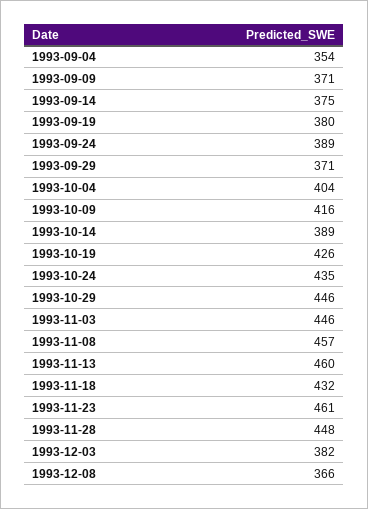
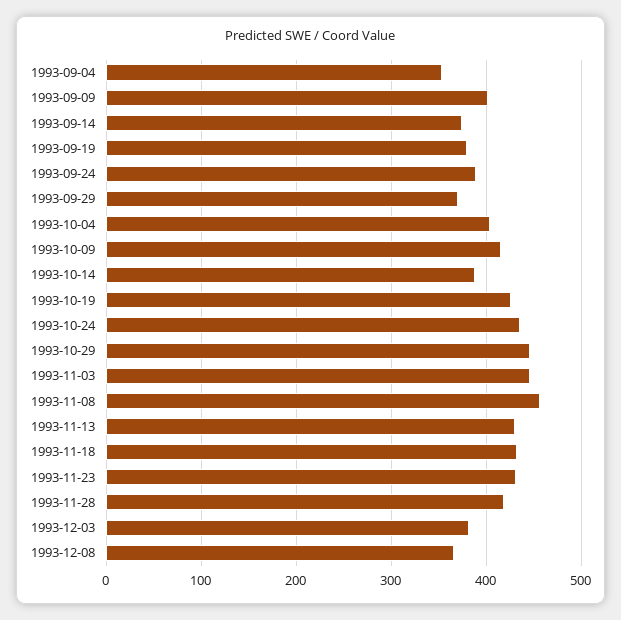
1993-09-09: 371 -> 400
1993-11-13: 460 -> 430
1993-11-23: 461 -> 430
1993-11-28: 448 -> 420

